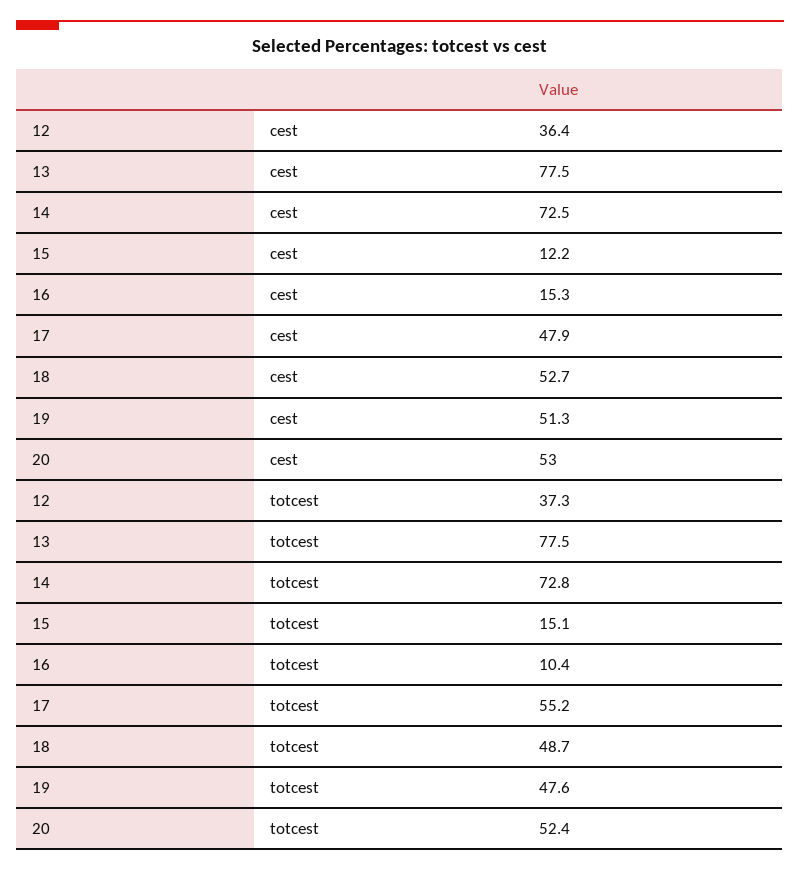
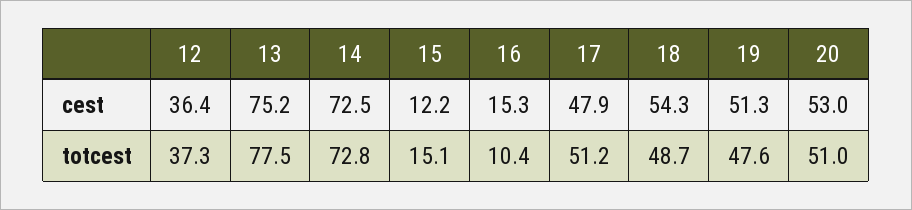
13, cest: 77.5 -> 75.2
18, cest: 52.7 -> 54.3
17, totcest: 55.2 -> 51.2
20, totcest: 52.4 -> 51

